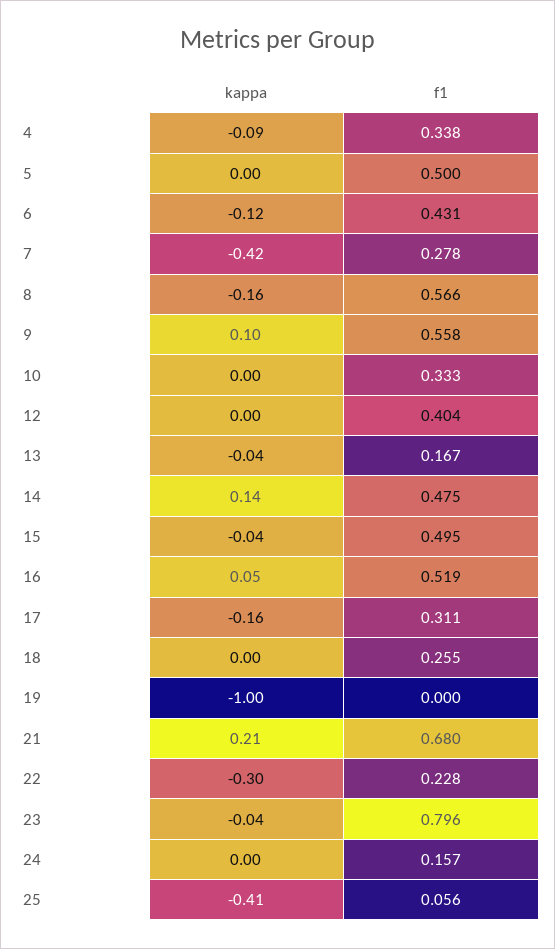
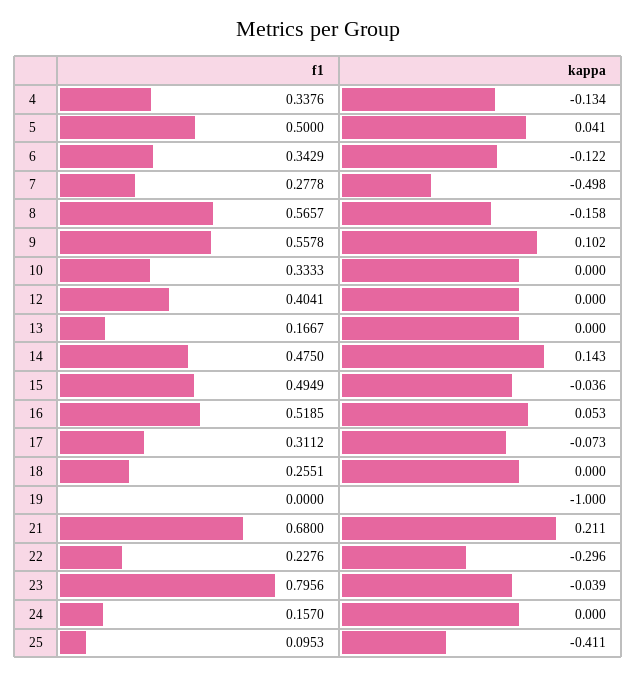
kappa, 4: -0.09 -> -0.134
kappa, 5: 0 -> 0.041
f1, 6: 0.431 -> 0.3429
kappa, 7: -0.42 -> -0.498
kappa, 13: -0.04 -> 0
kappa, 17: -0.16 -> -0.073
f1, 25: 0.056 -> 0.0953

